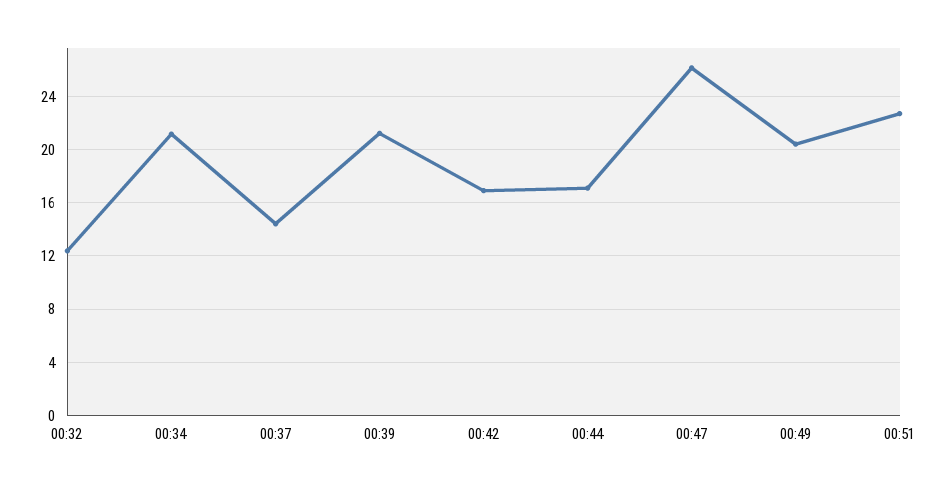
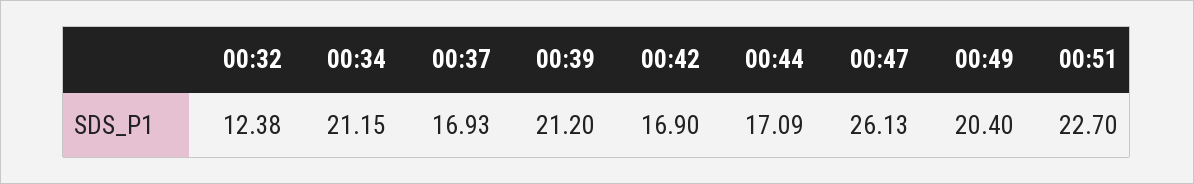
00:37: 14.5 -> 16.93

